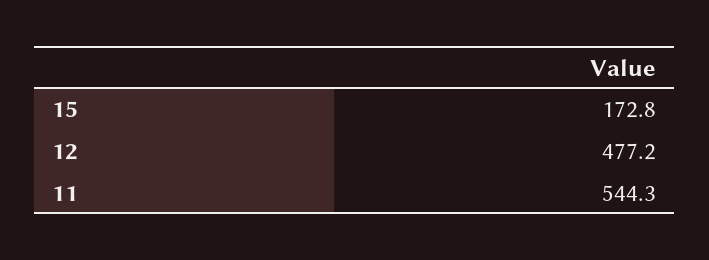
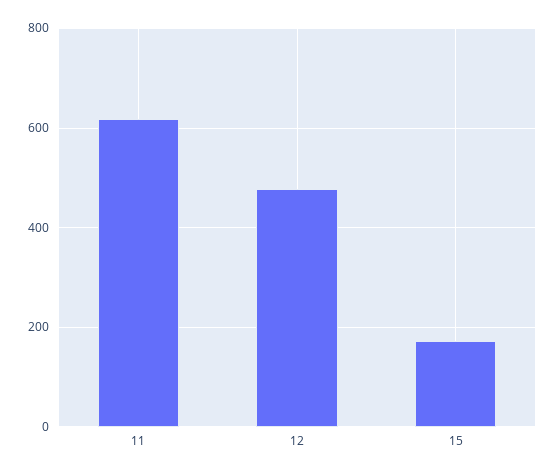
11: 544.3 -> 620

